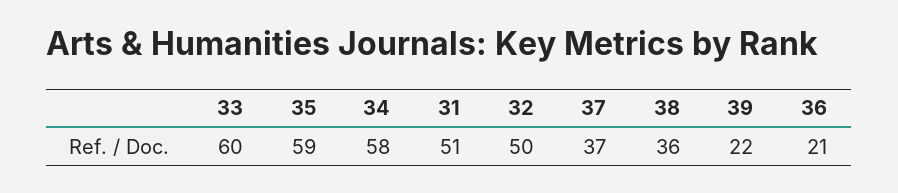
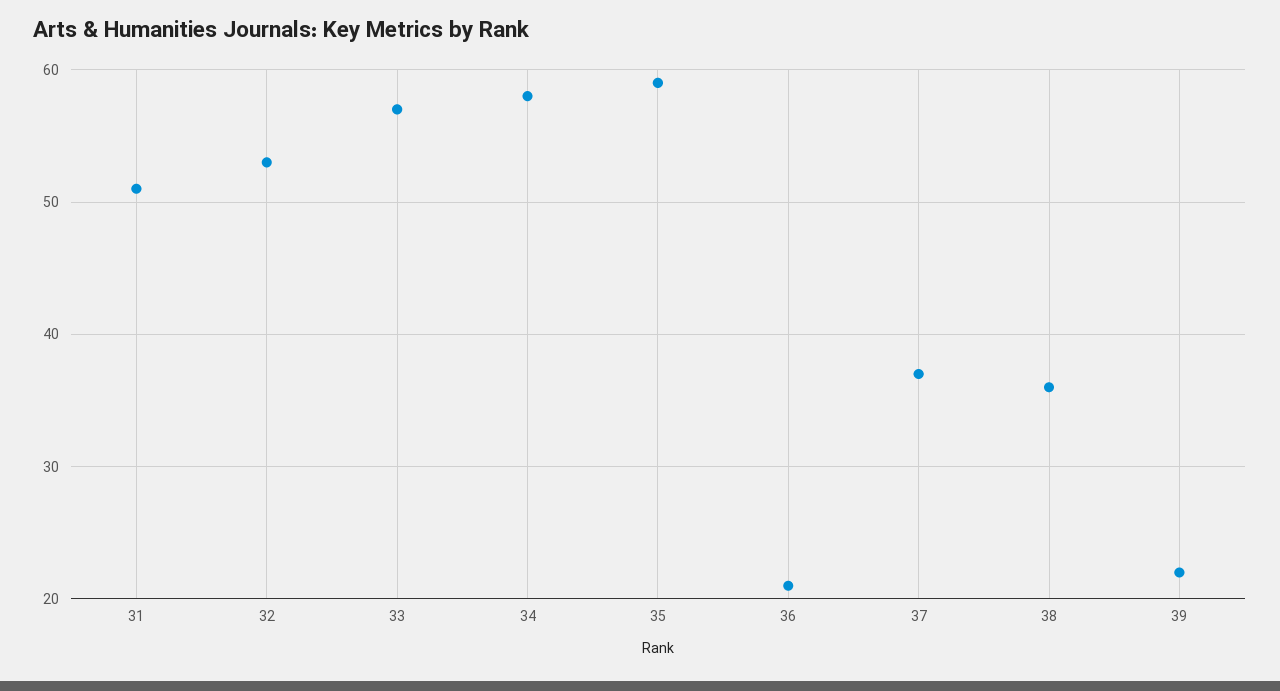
33: 60 -> 57
32: 50 -> 53

